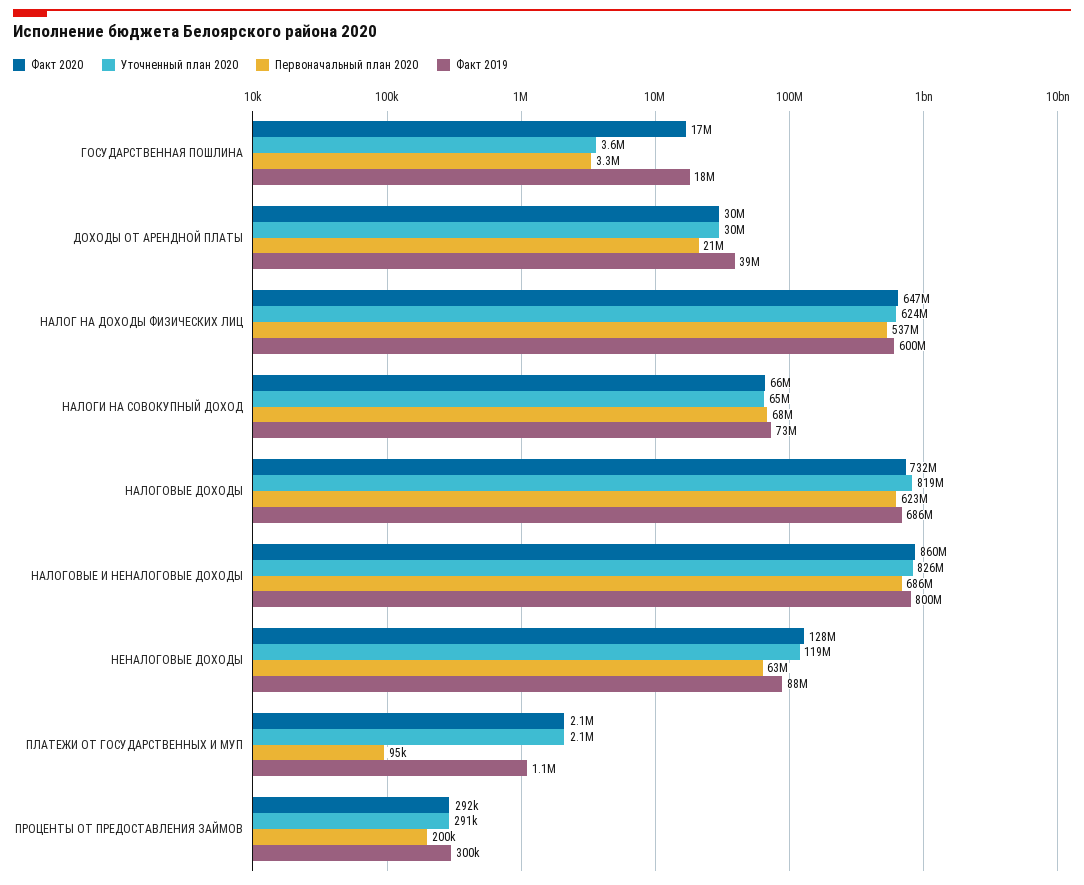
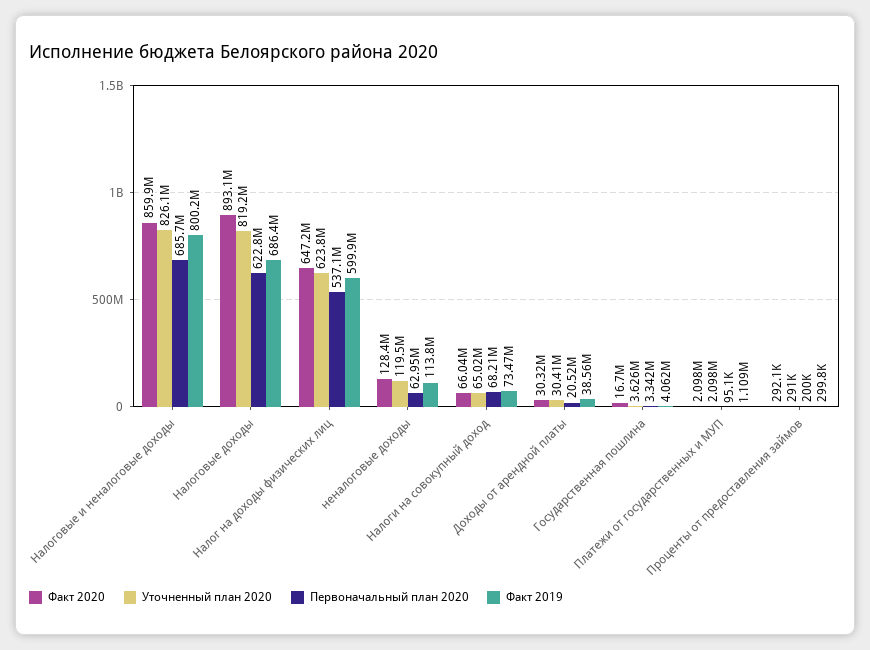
Факт 2019, ГОСУДАРСТВЕННАЯ ПОШЛИНА: 18000000 -> 4062000
Факт 2020, НАЛОГОВЫЕ ДОХОДЫ: 732000000 -> 893100000
Факт 2019, НЕНАЛОГОВЫЕ ДОХОДЫ: 88000000 -> 113800000

